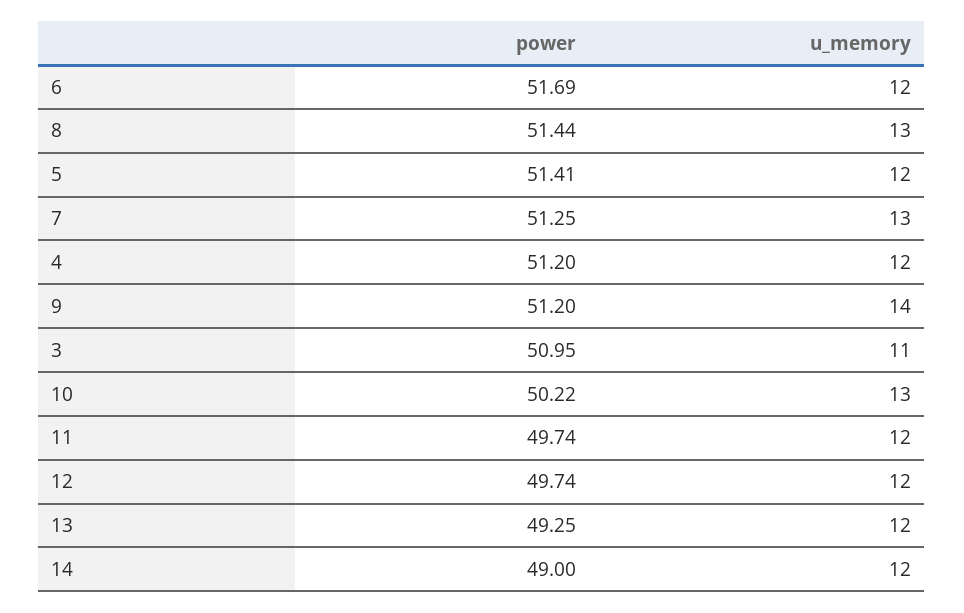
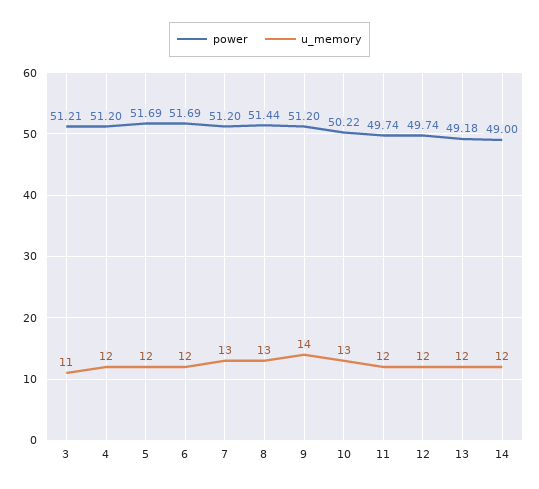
power, 5: 51.41 -> 51.69
power, 7: 51.25 -> 51.2
power, 3: 50.95 -> 51.21
power, 13: 49.25 -> 49.18

